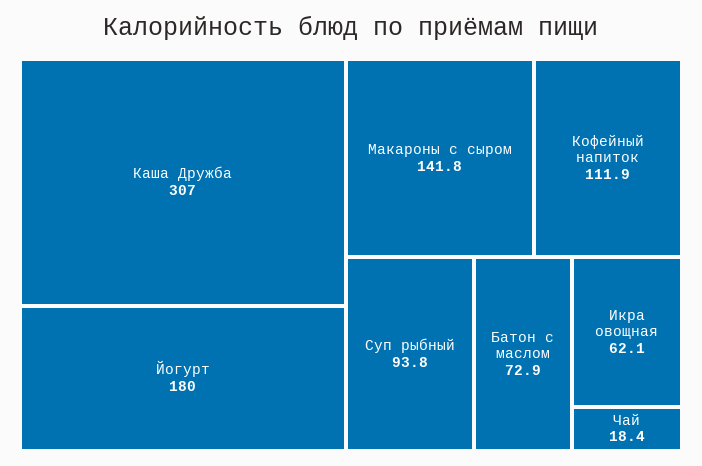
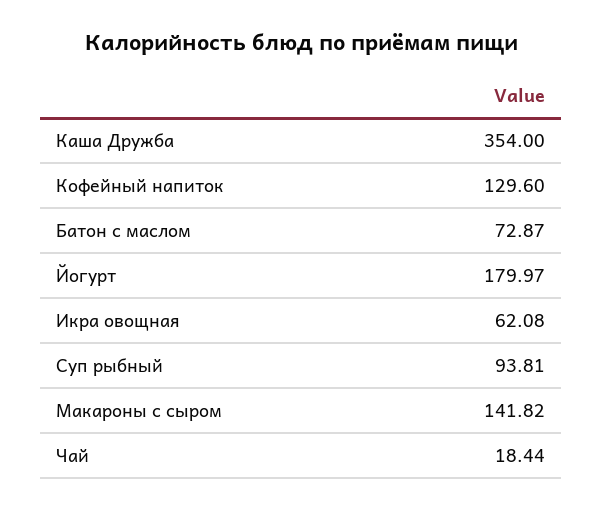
Каша Дружба: 307 -> 354
Кофейный напиток: 111.9 -> 129.6

